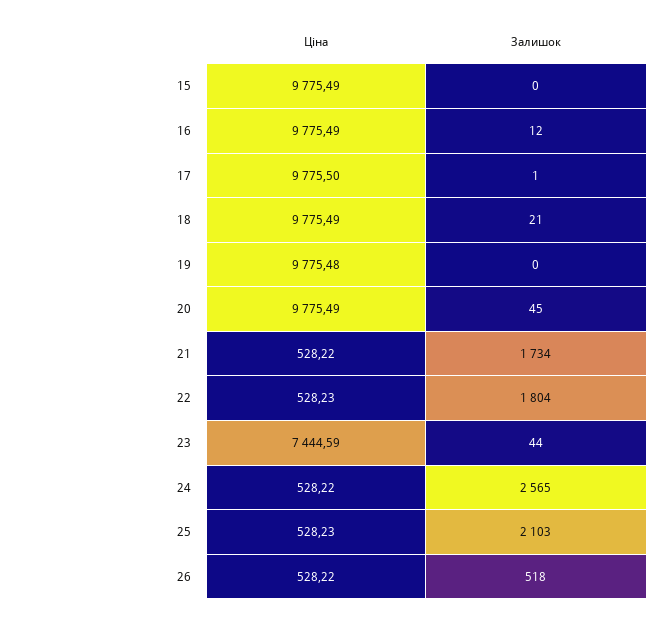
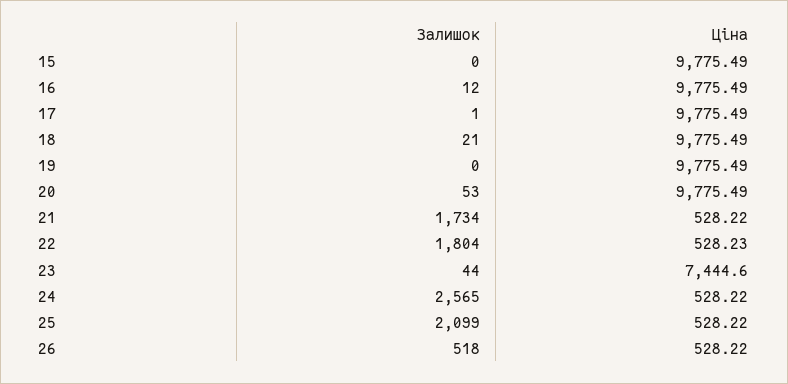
Ціна, 17: 9775.5 -> 9775.49
Ціна, 19: 9775.48 -> 9775.49
Залишок, 20: 45 -> 53
Ціна, 23: 7444.59 -> 7444.6
Ціна, 25: 528.23 -> 528.22
Залишок, 25: 2103 -> 2099

